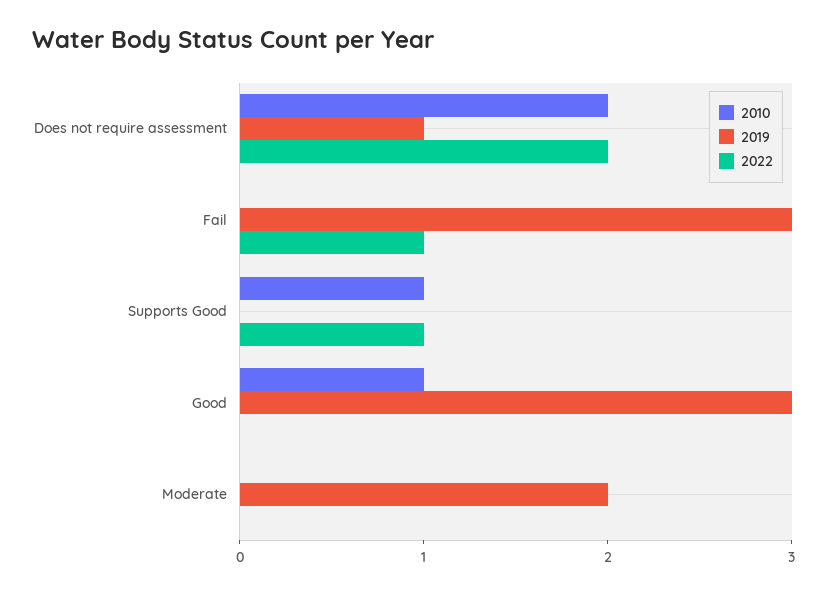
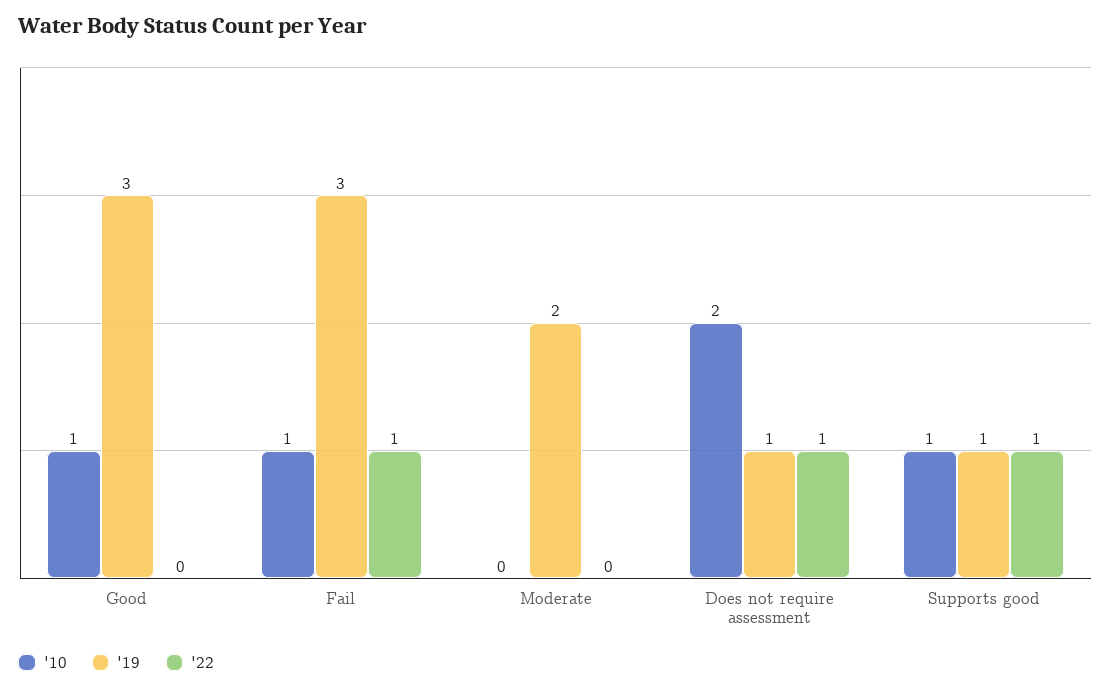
2022, Does not require assessment: 2 -> 1
2010, Fail: 0 -> 1
2019, Supports Good: 0 -> 1

